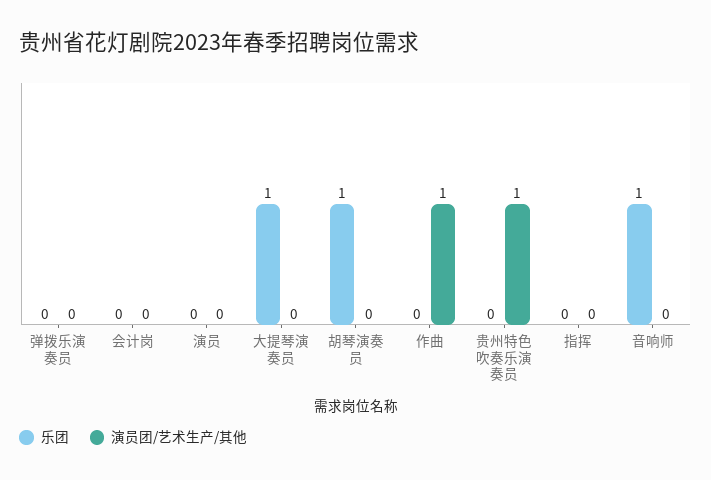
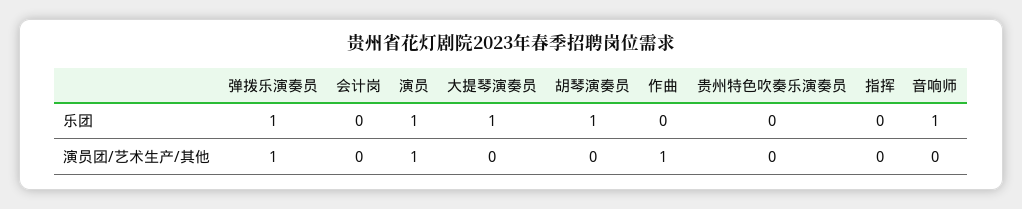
乐团, 弹拨乐演奏员: 0 -> 1
演员团/艺术生产/其他, 弹拨乐演奏员: 0 -> 1
乐团, 演员: 0 -> 1
演员团/艺术生产/其他, 演员: 0 -> 1
演员团/艺术生产/其他, 贵州特色吹奏乐演奏员: 1 -> 0

